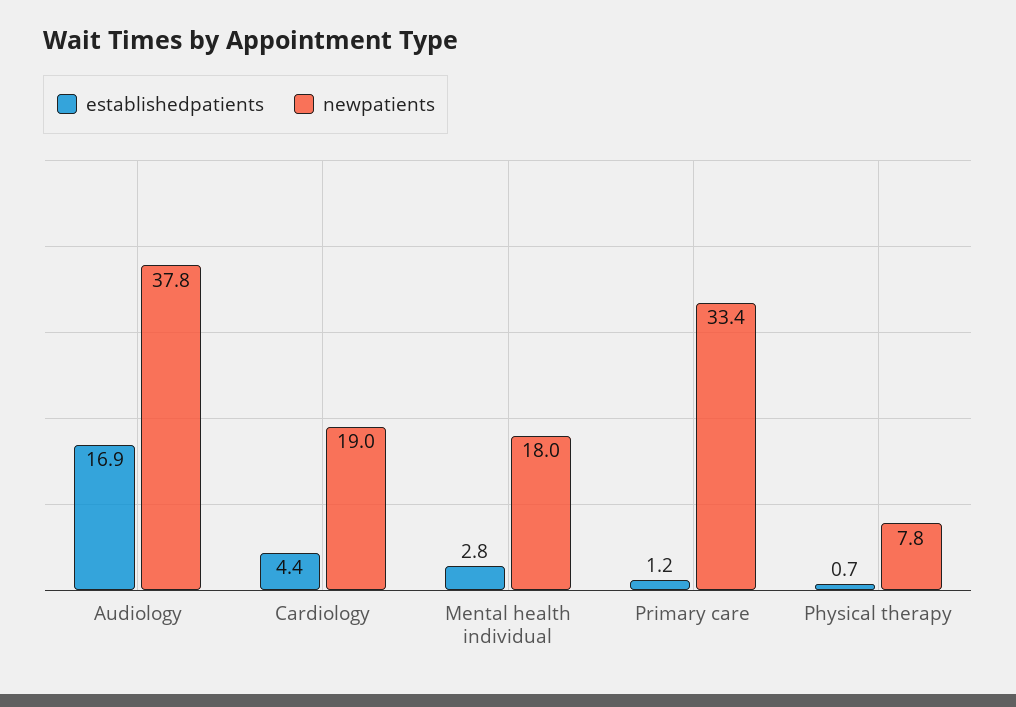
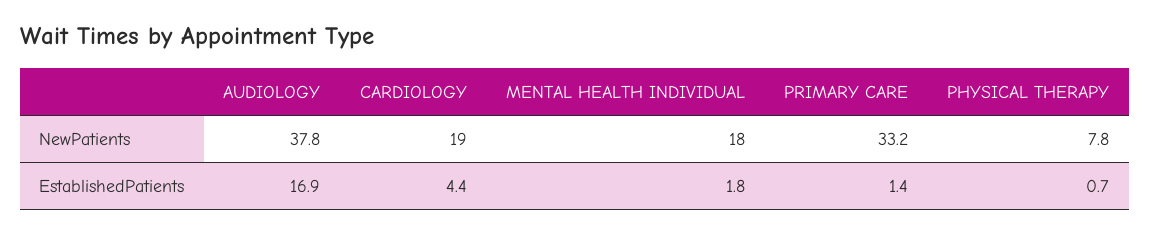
establishedpatients, Mental health individual: 2.8 -> 1.8
establishedpatients, Primary care: 1.2 -> 1.4
newpatients, Primary care: 33.4 -> 33.2

